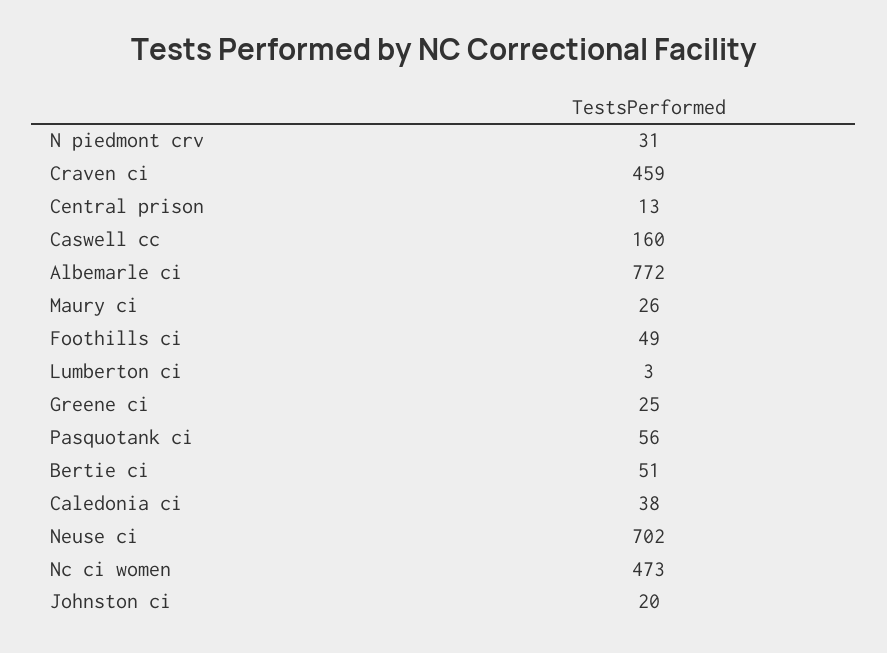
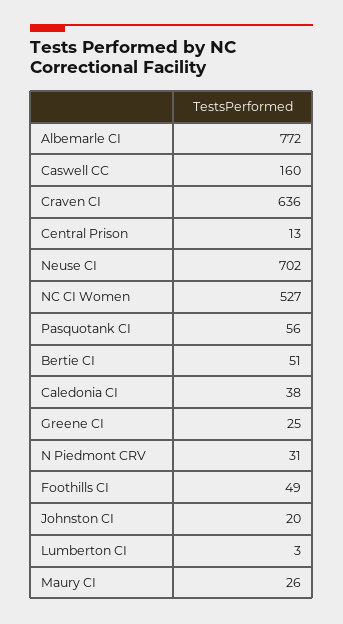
Craven ci: 459 -> 636
Nc ci women: 473 -> 527

